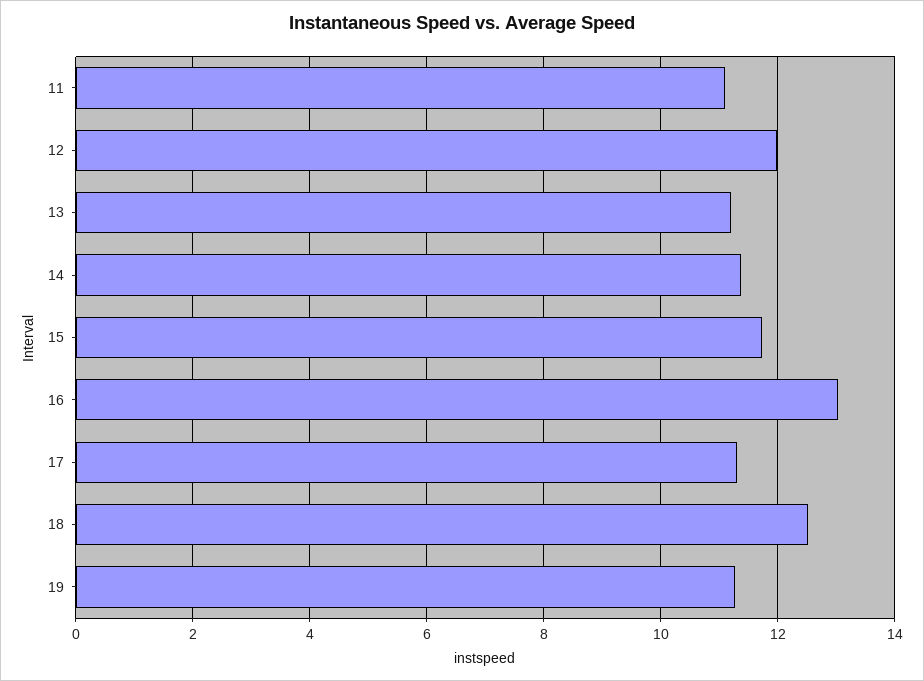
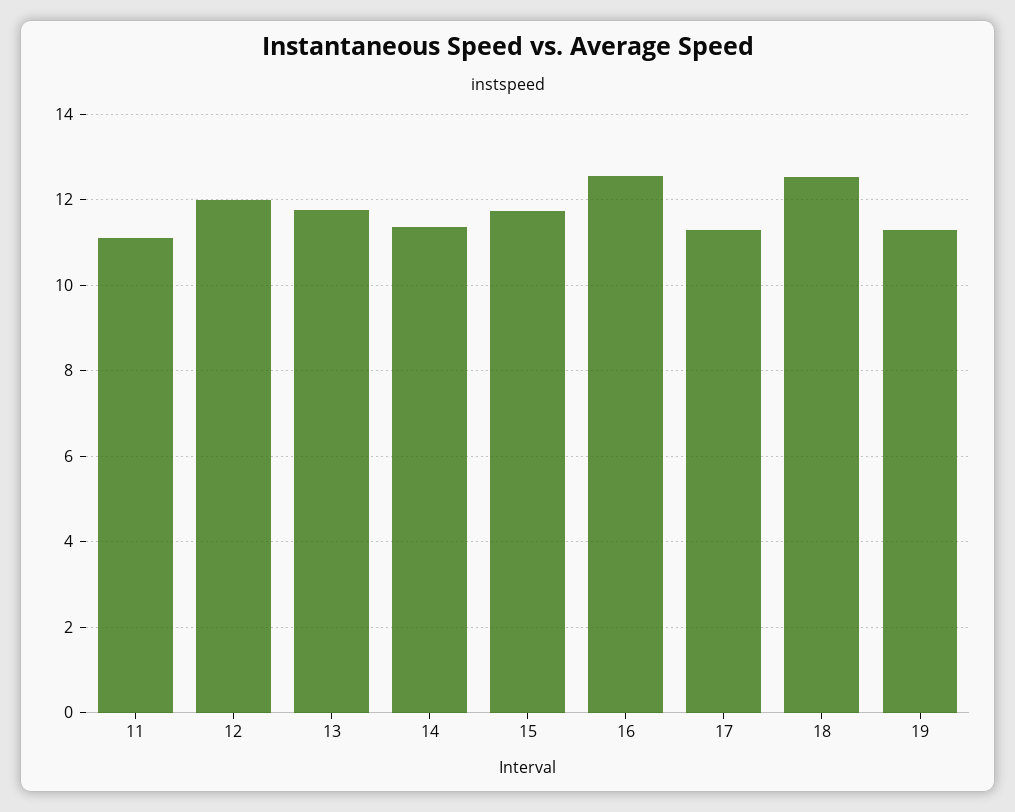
13: 11.2 -> 11.8
16: 13 -> 12.6

